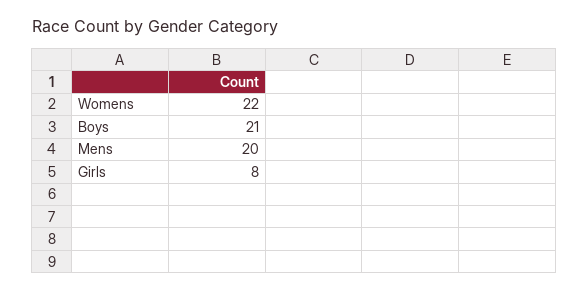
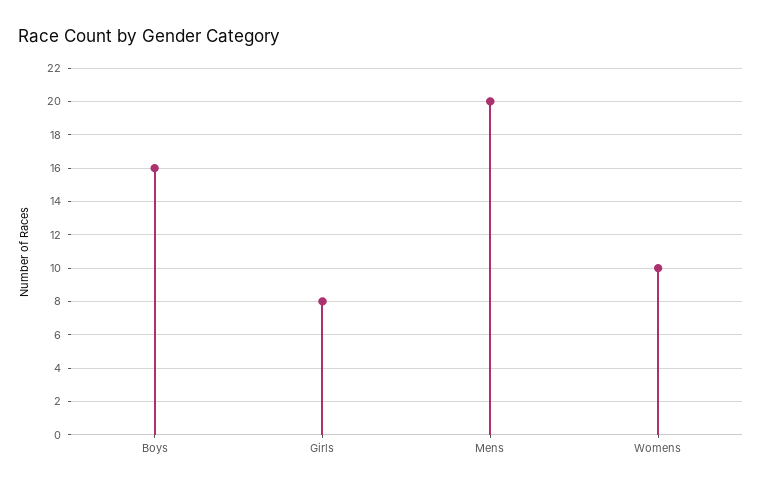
Womens: 22 -> 10
Boys: 21 -> 16

